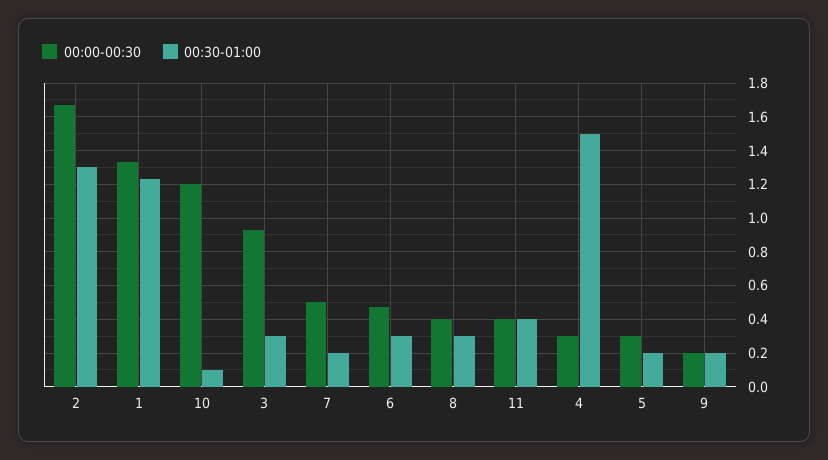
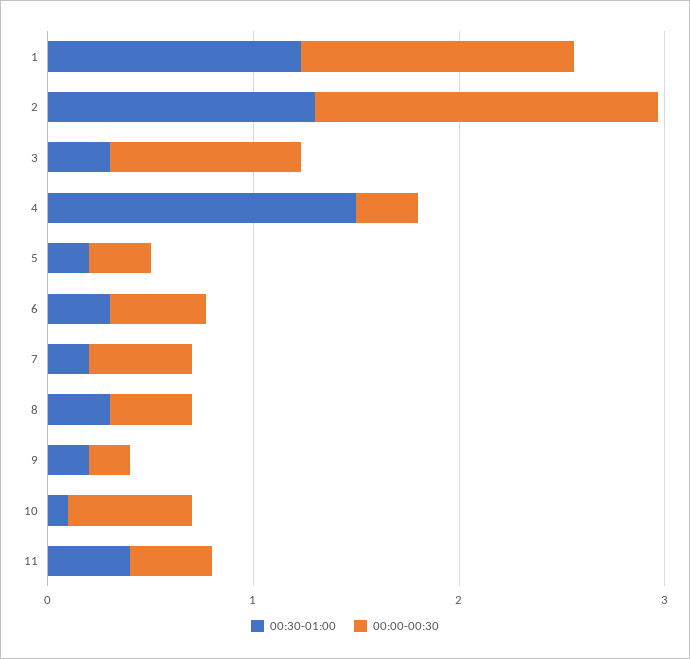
00:00-00:30, 10: 1.2 -> 0.6

